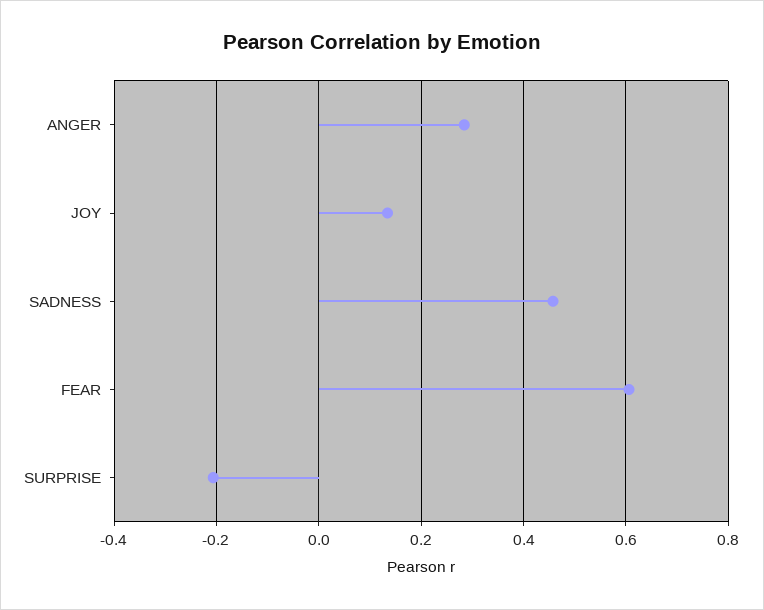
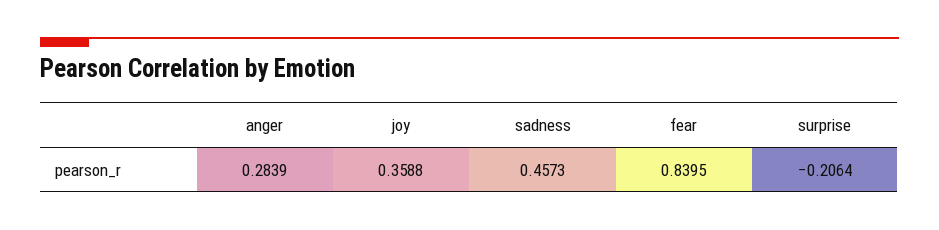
JOY: 0.14 -> 0.3588
FEAR: 0.6 -> 0.8395

